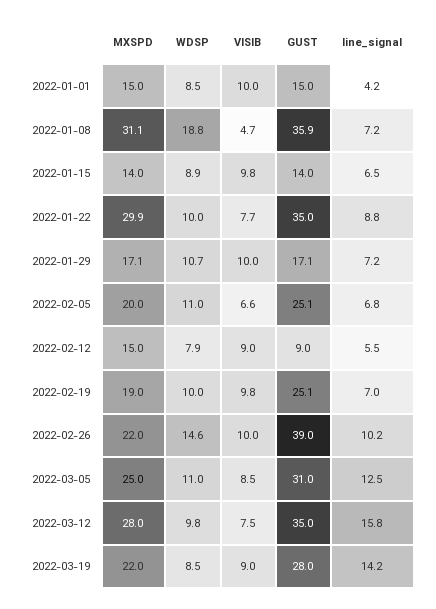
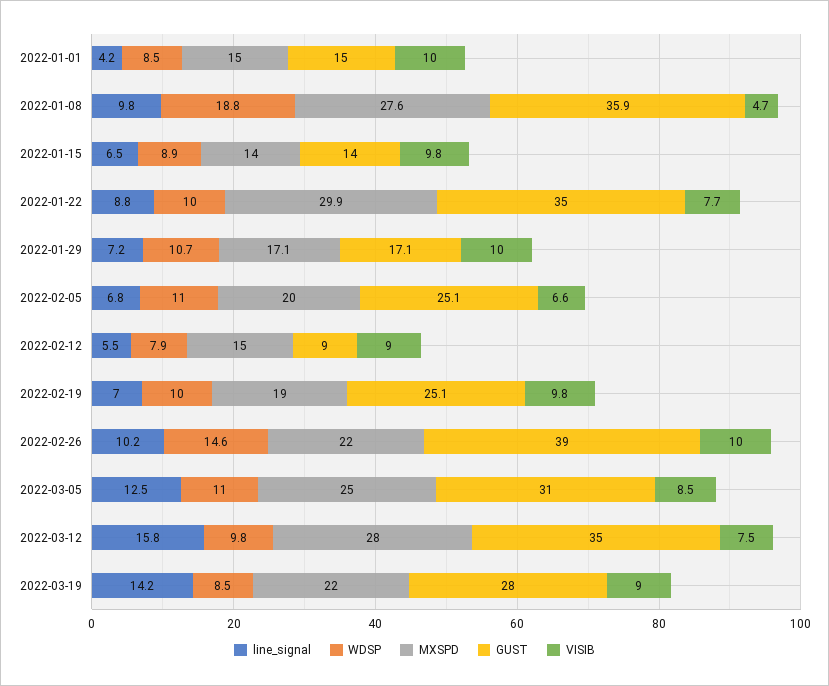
MXSPD, 2022-01-08: 31.1 -> 27.6
line_signal, 2022-01-08: 7.2 -> 9.8

